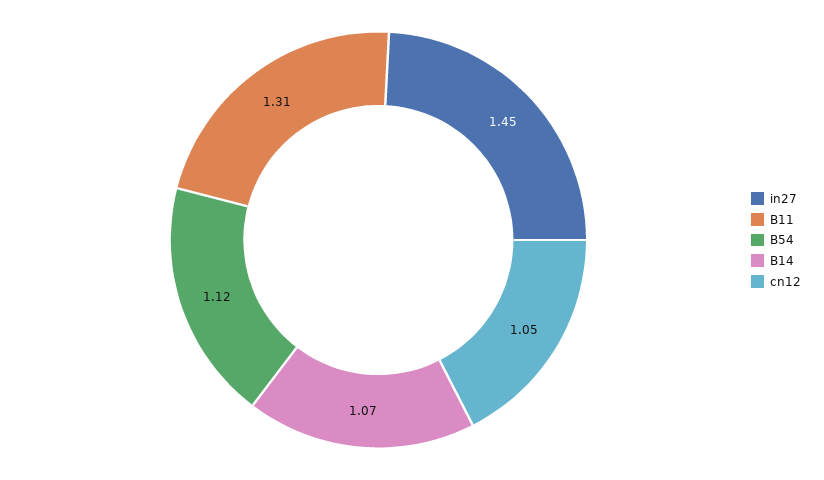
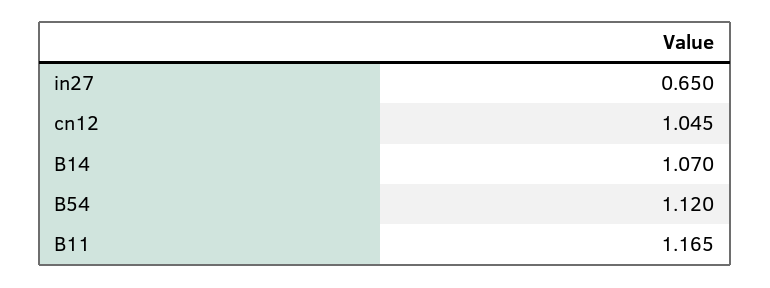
in27: 1.45 -> 0.65
B11: 1.31 -> 1.165

